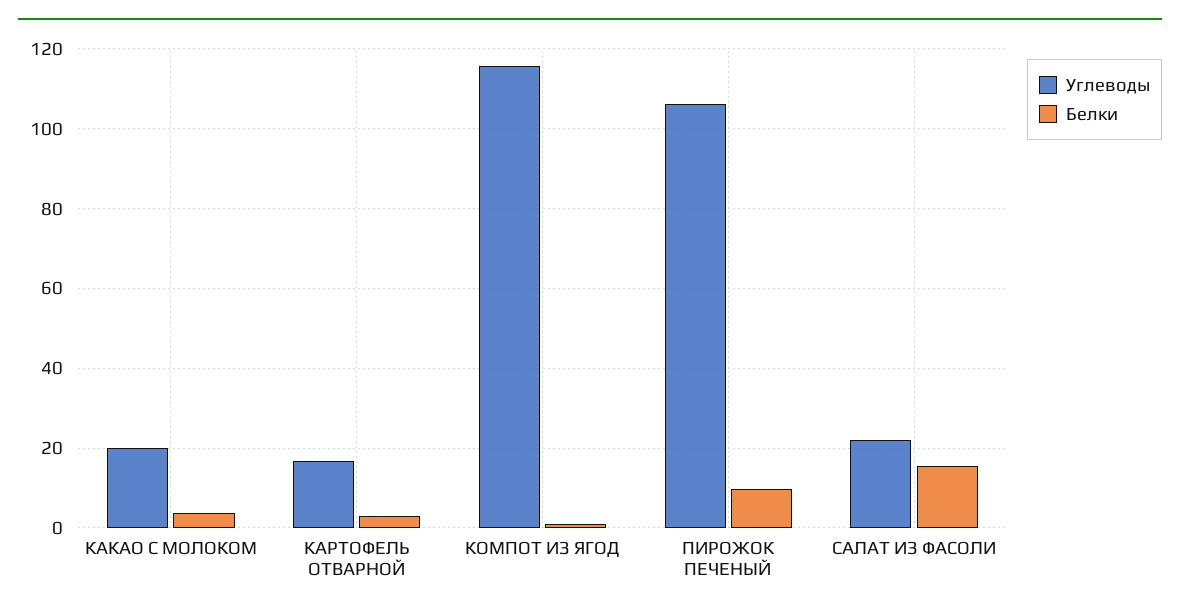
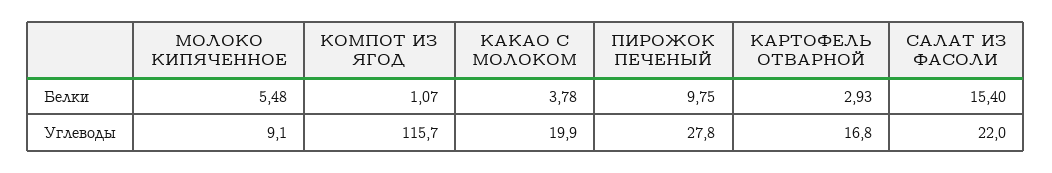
Углеводы, ПИРОЖОК ПЕЧЕНЫЙ: 106 -> 27.8
Белки, МОЛОКО КИПЯЧЕННОЕ: none -> 5.48
Углеводы, МОЛОКО КИПЯЧЕННОЕ: none -> 9.1

